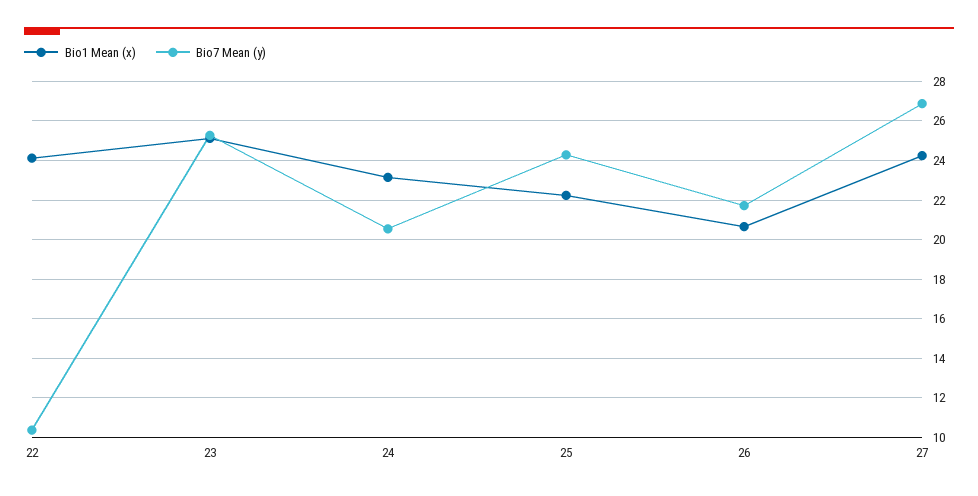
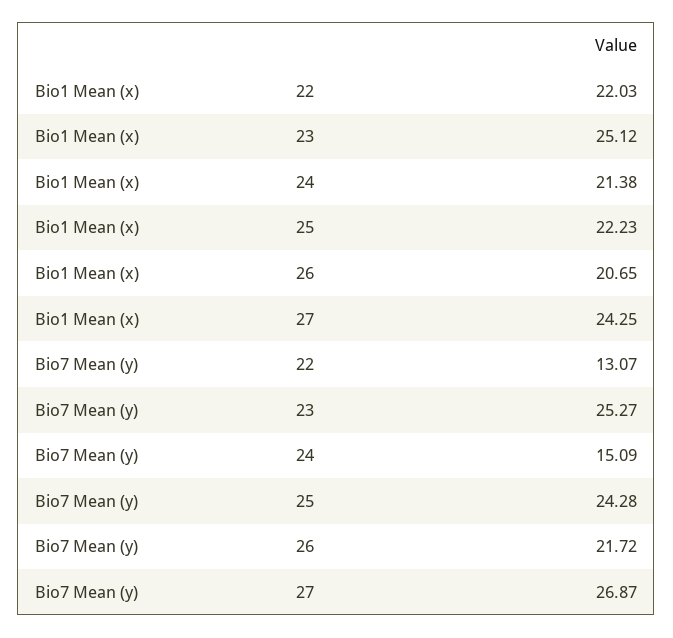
Bio1 Mean (x), 22: 24 -> 22.03
Bio7 Mean (y), 22: 10.5 -> 13.07
Bio1 Mean (x), 24: 23 -> 21.38
Bio7 Mean (y), 24: 20.5 -> 15.09

